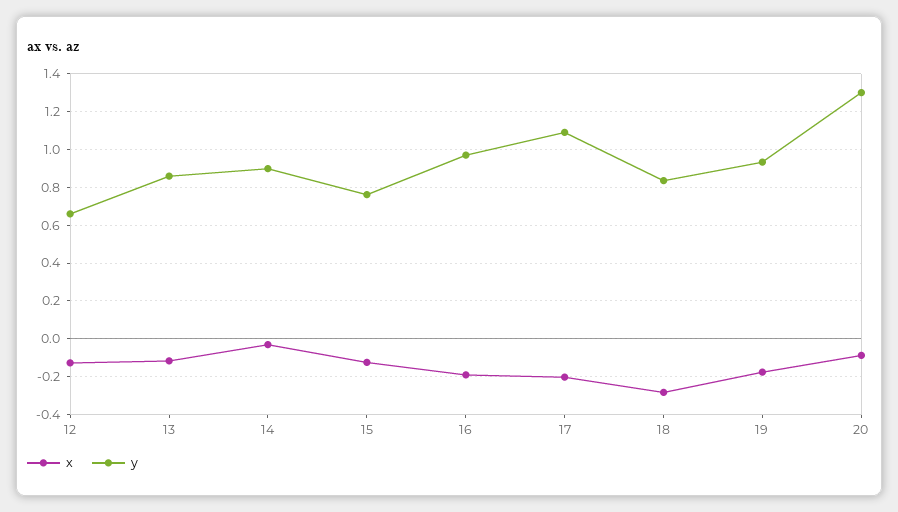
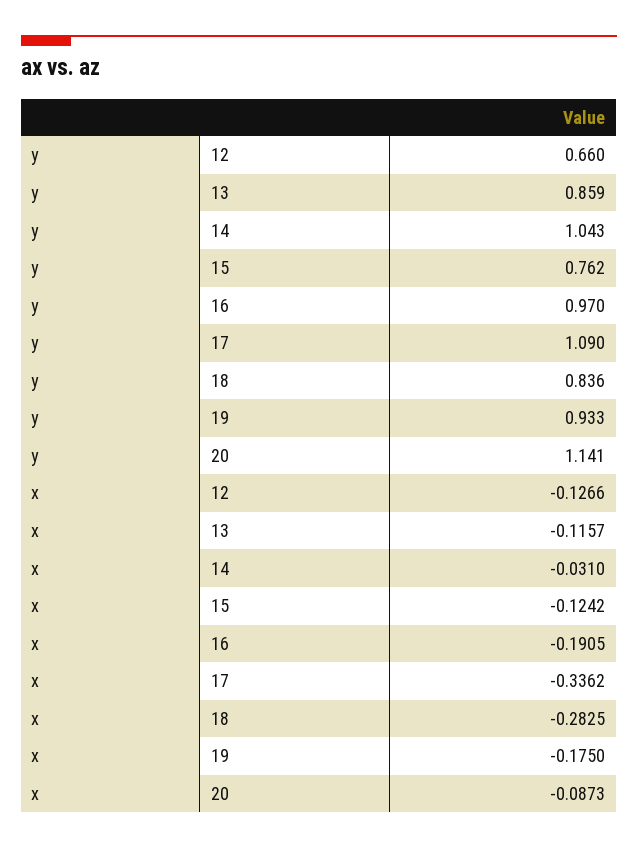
y, 14: 0.9 -> 1.043
x, 17: -0.2 -> -0.3362
y, 20: 1.3 -> 1.141

